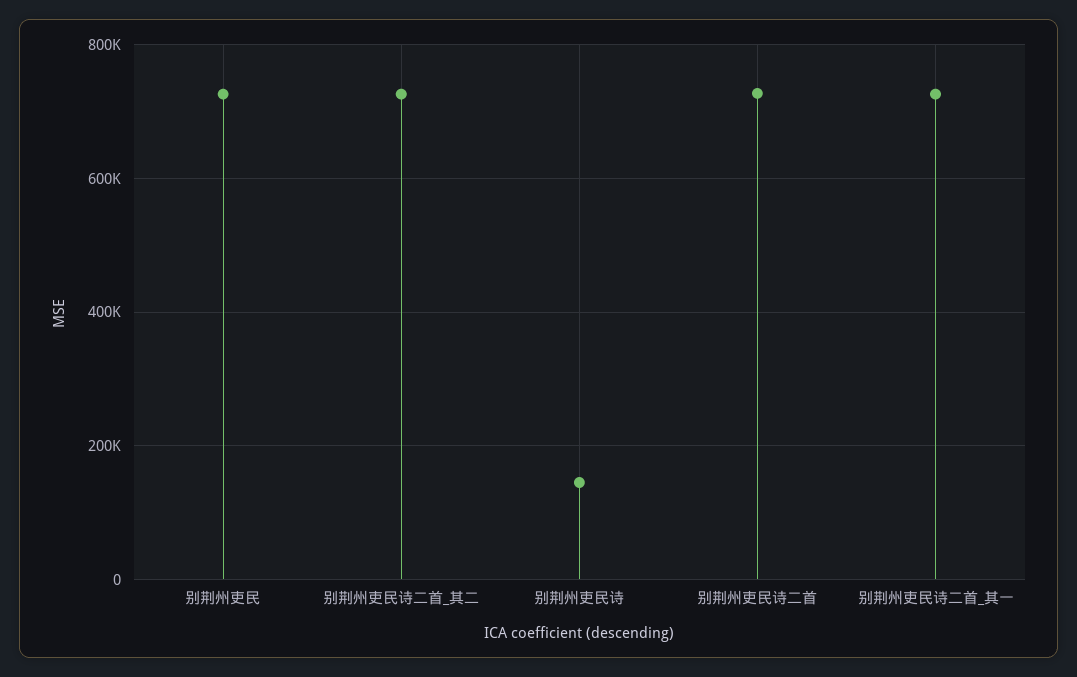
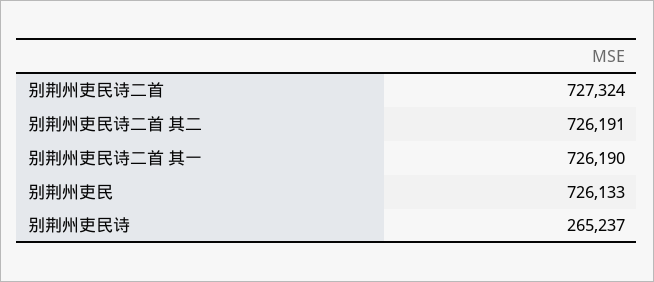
别荆州吏民诗: 140000 -> 265237

